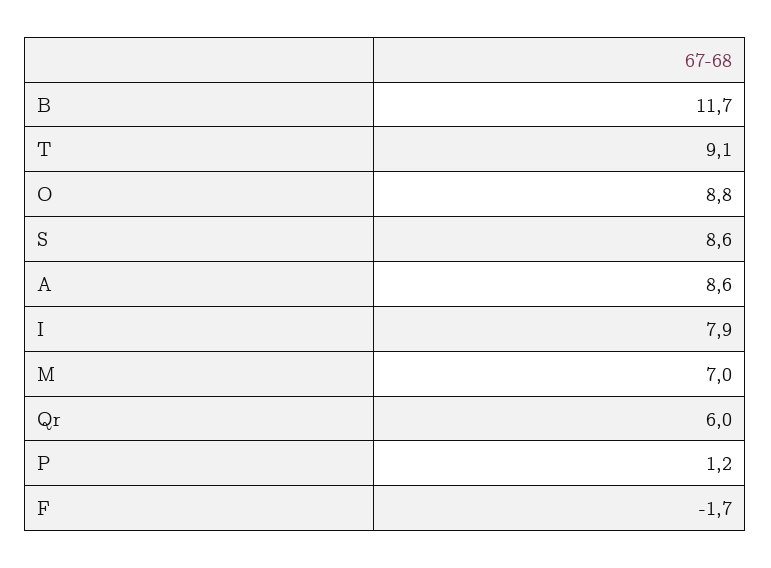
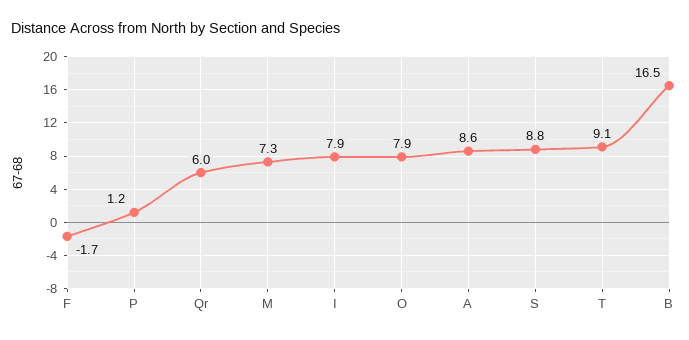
B: 11.7 -> 16.5
O: 8.8 -> 7.9
S: 8.6 -> 8.8
M: 7 -> 7.3

